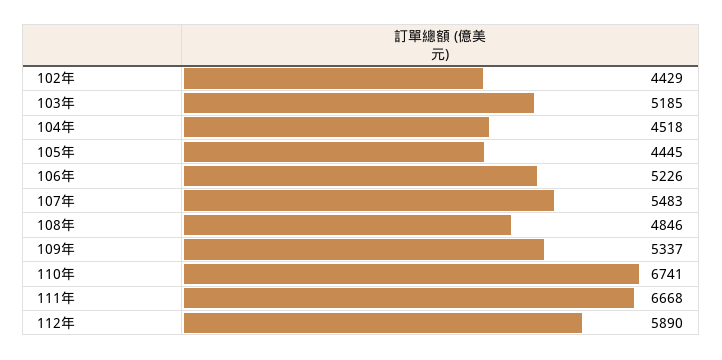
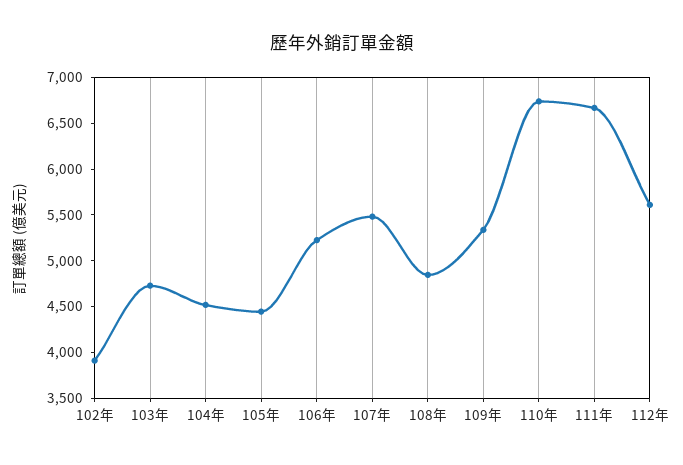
102年: 4429 -> 3900
103年: 5185 -> 4700
112年: 5890 -> 5600

